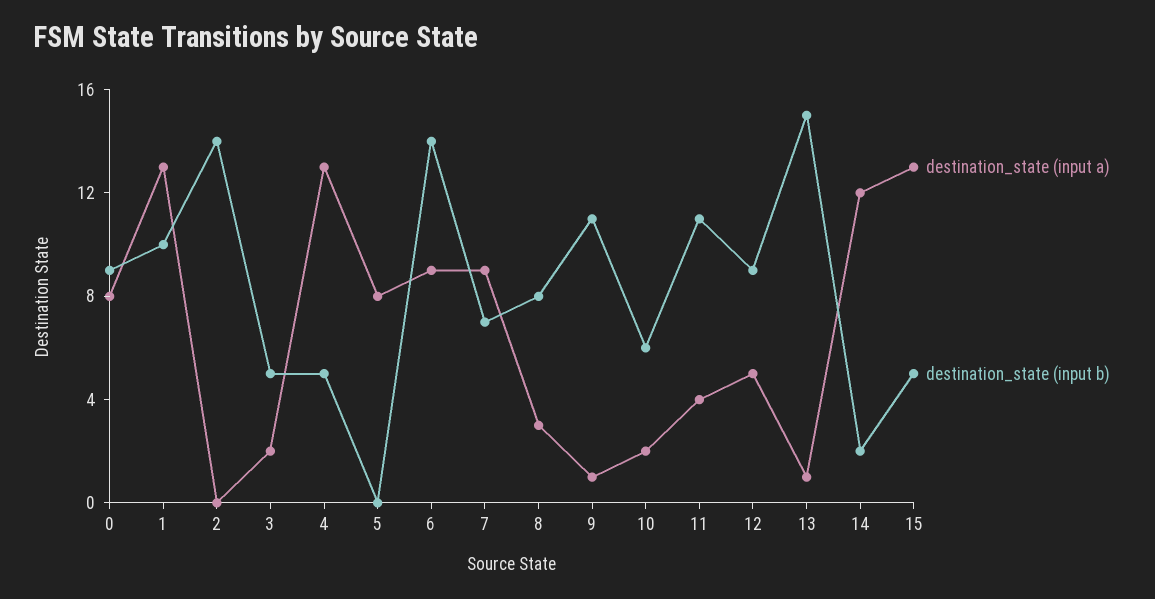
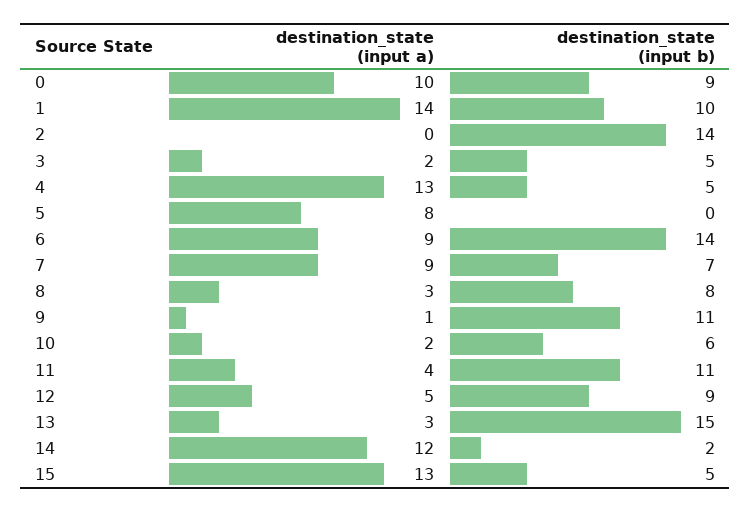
destination_state (input a), 0: 8 -> 10
destination_state (input a), 1: 13 -> 14
destination_state (input a), 13: 1 -> 3

